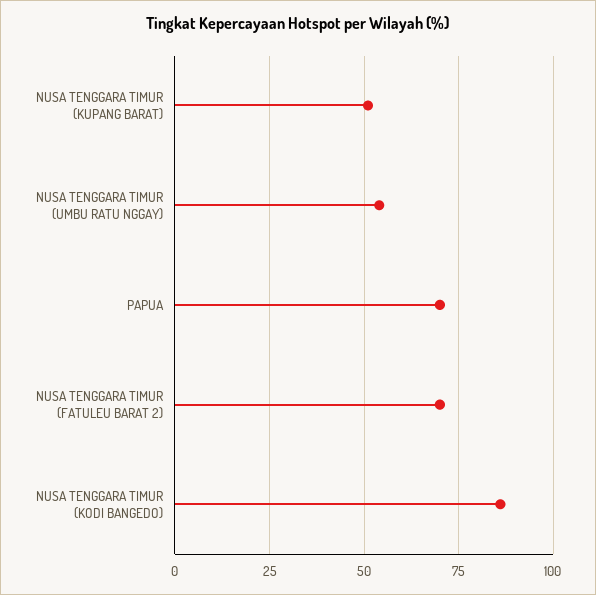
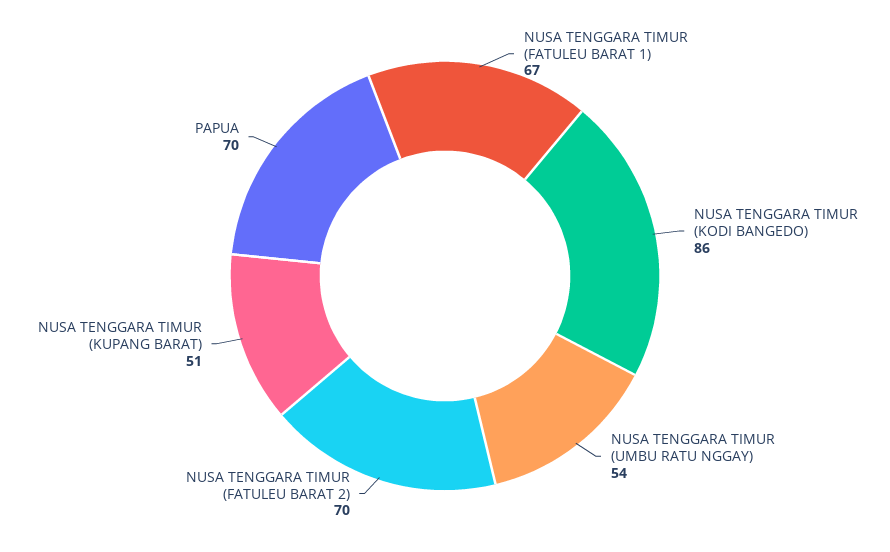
NUSA TENGGARA TIMUR (FATULEU BARAT 1): none -> 67

